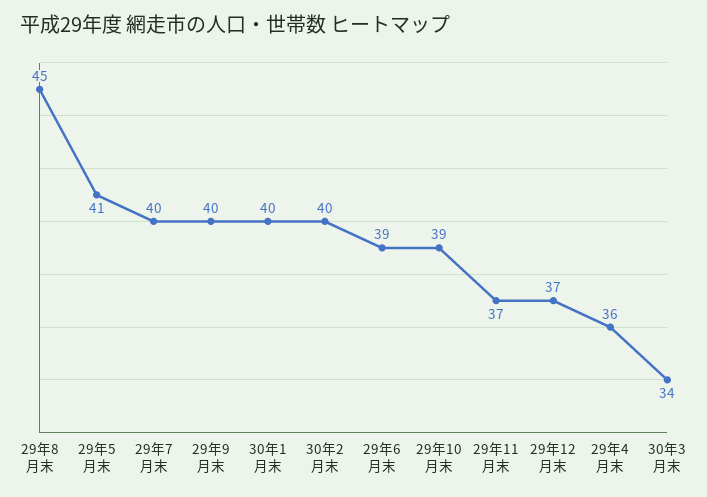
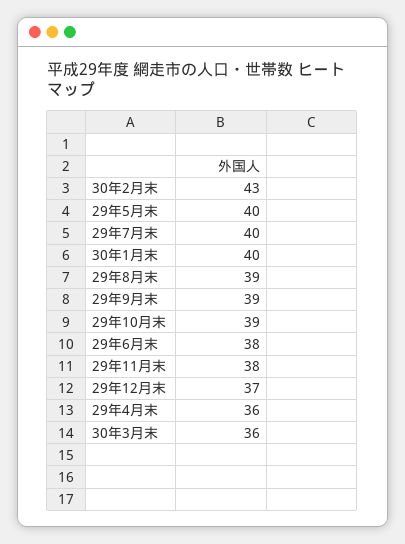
29年8月末: 45 -> 39
29年5月末: 41 -> 40
29年9月末: 40 -> 39
30年2月末: 40 -> 43
29年6月末: 39 -> 38
29年11月末: 37 -> 38
30年3月末: 34 -> 36

